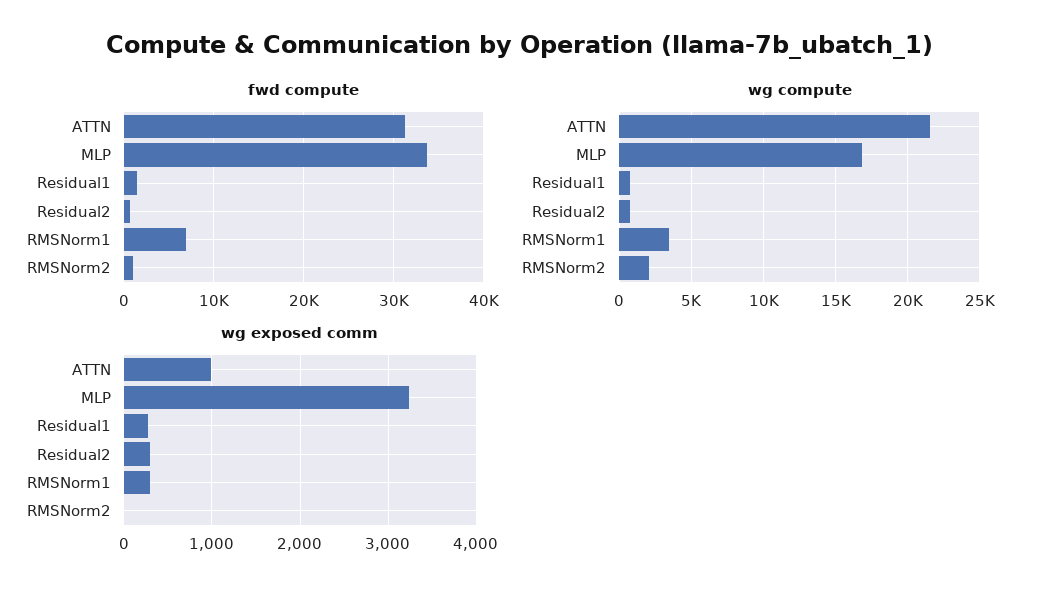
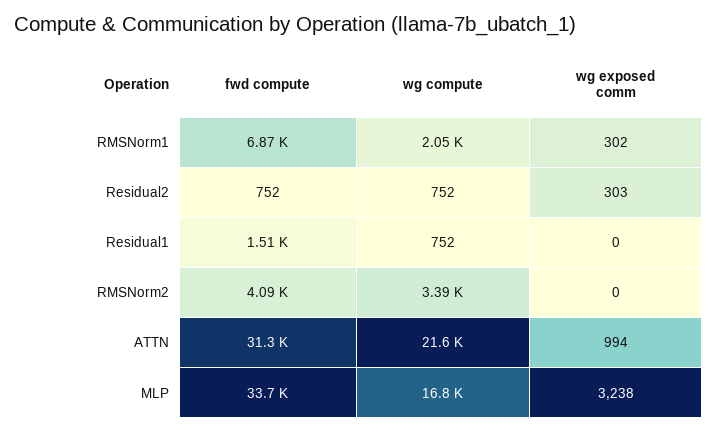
fwd compute, RMSNorm2: 1000 -> 4090
wg compute, RMSNorm1: 3500 -> 2050
wg compute, RMSNorm2: 2000 -> 3390
wg exposed comm, Residual1: 300 -> 0

